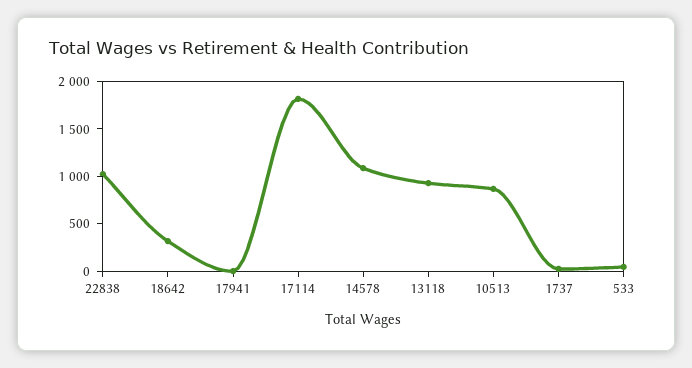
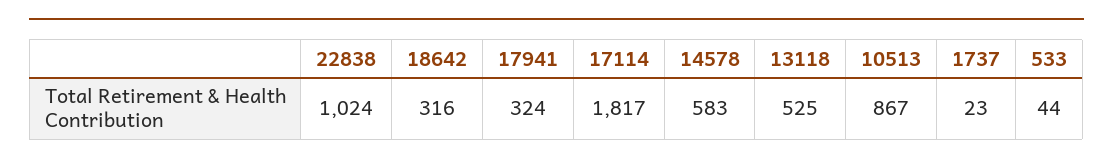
17941: 0 -> 324
14578: 1100 -> 583
13118: 900 -> 525

